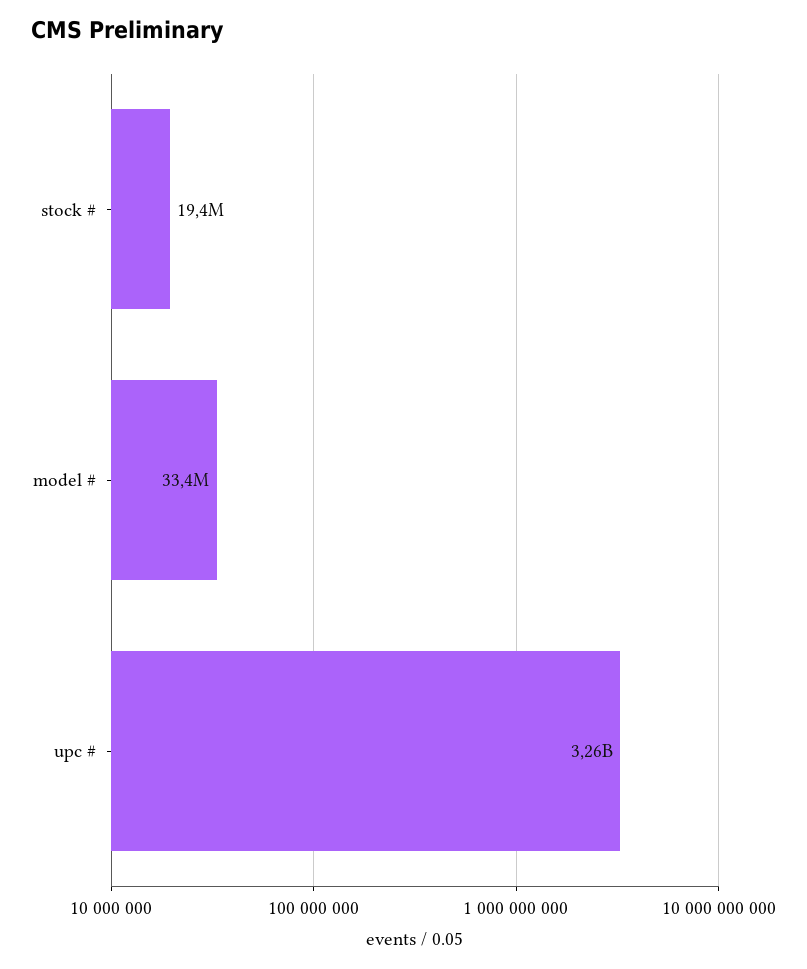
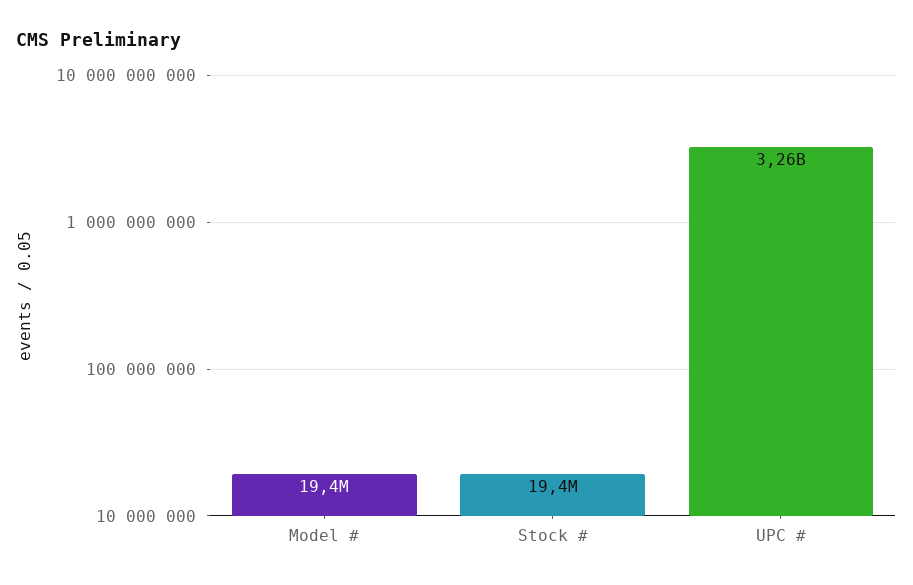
model #: 33400000 -> 19400000

